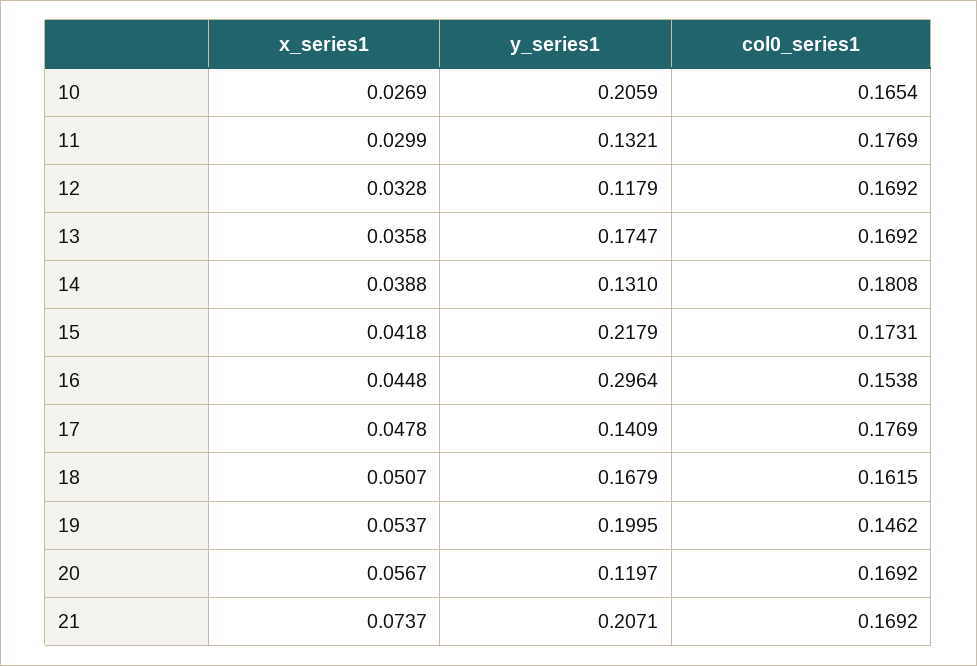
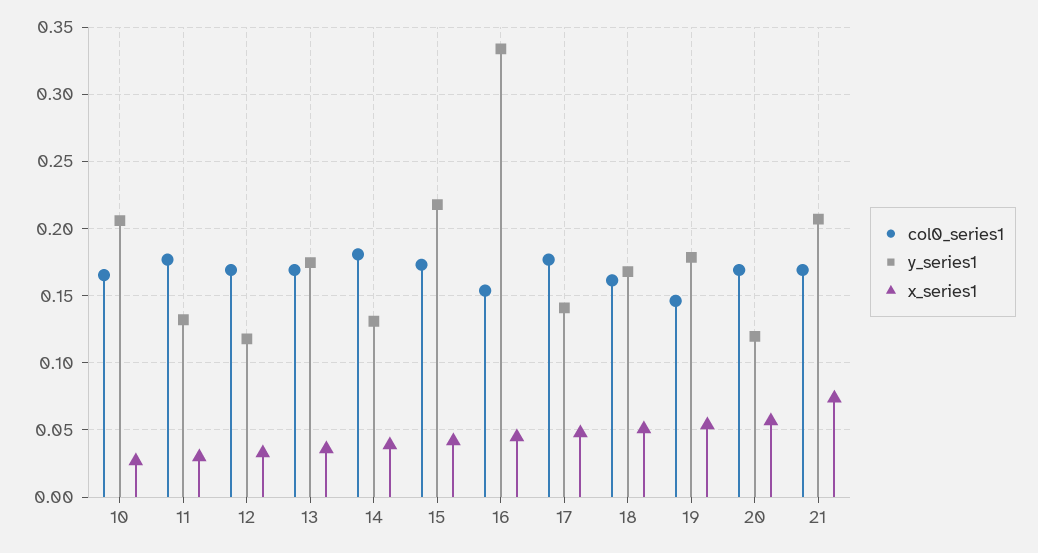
y_series1, 16: 0.2964 -> 0.335
y_series1, 19: 0.1995 -> 0.18

